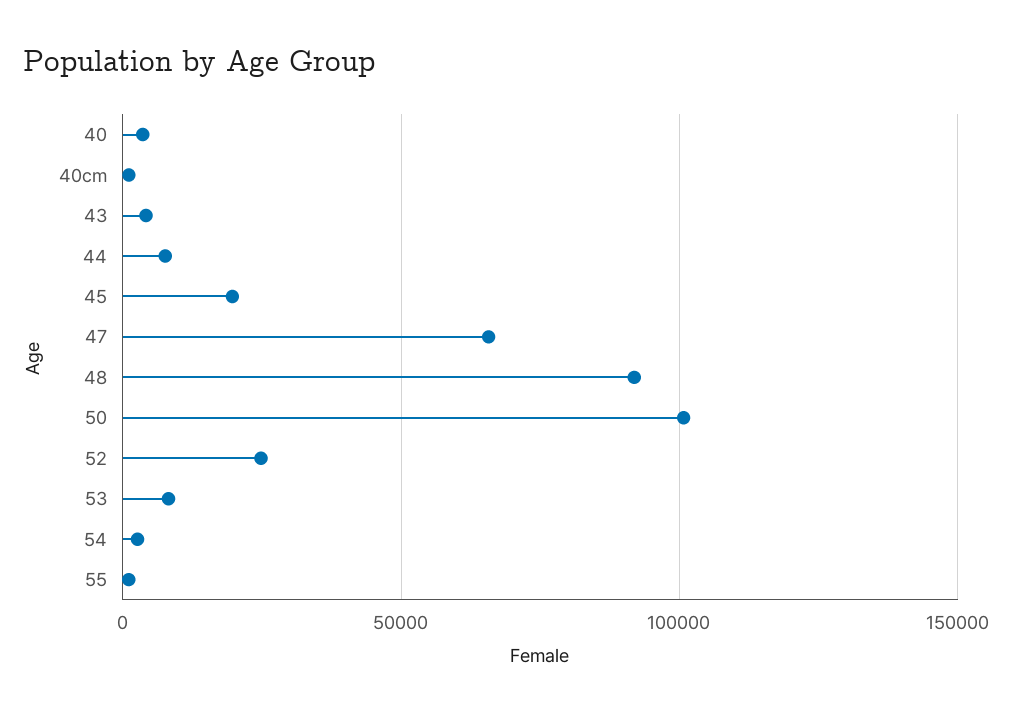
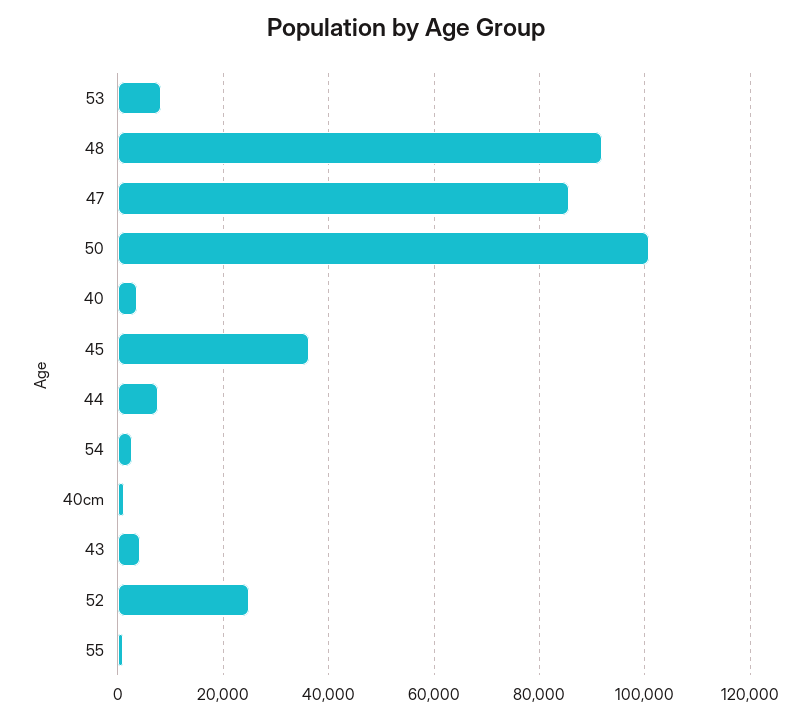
45: 20000 -> 36000
47: 65000 -> 86000

